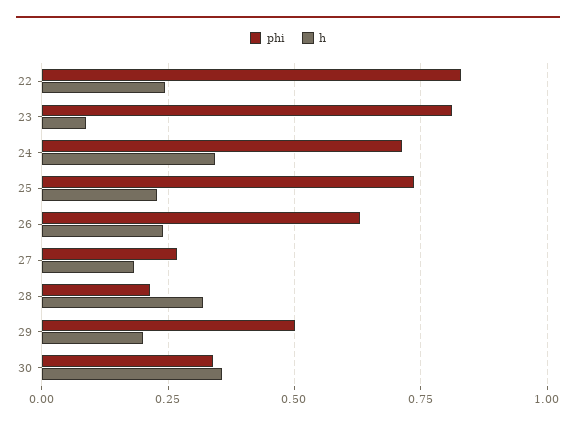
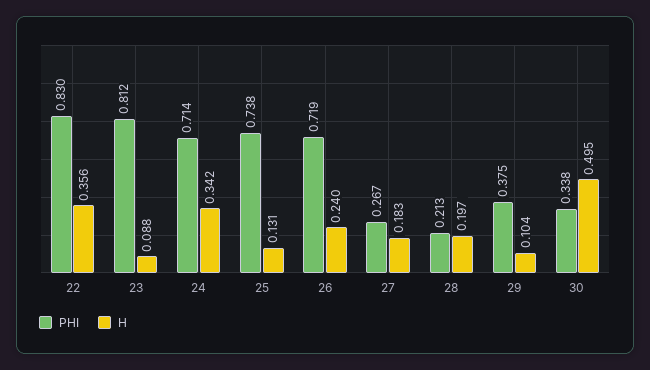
h, 22: 0.25 -> 0.356
h, 25: 0.225 -> 0.131
phi, 26: 0.625 -> 0.719
h, 28: 0.325 -> 0.197
phi, 29: 0.5 -> 0.375
h, 29: 0.2 -> 0.104
h, 30: 0.35 -> 0.495

